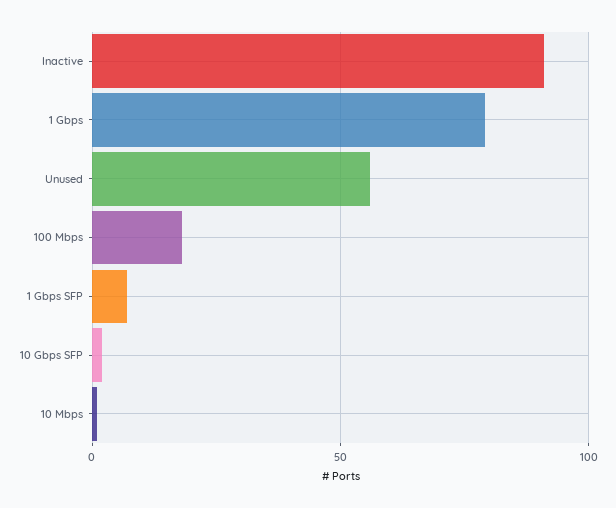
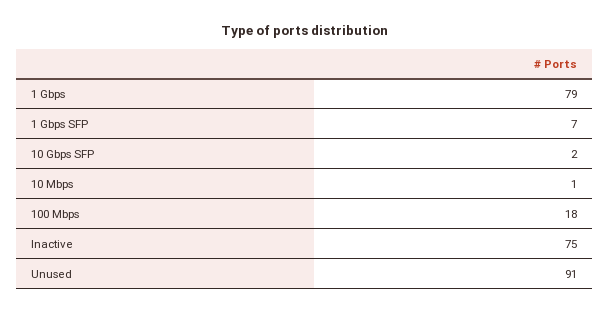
Inactive: 90 -> 75
Unused: 55 -> 91

